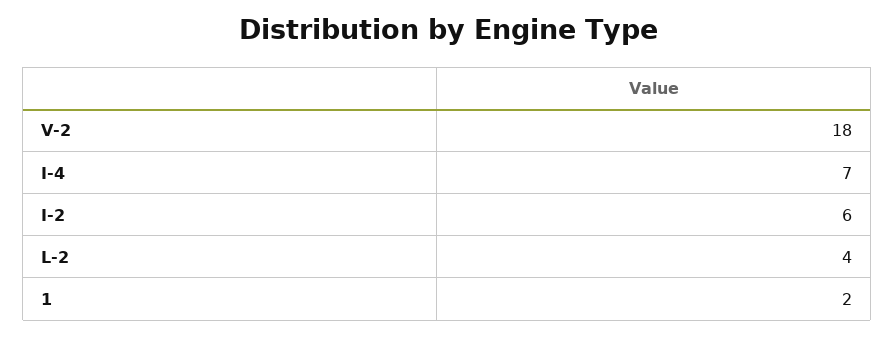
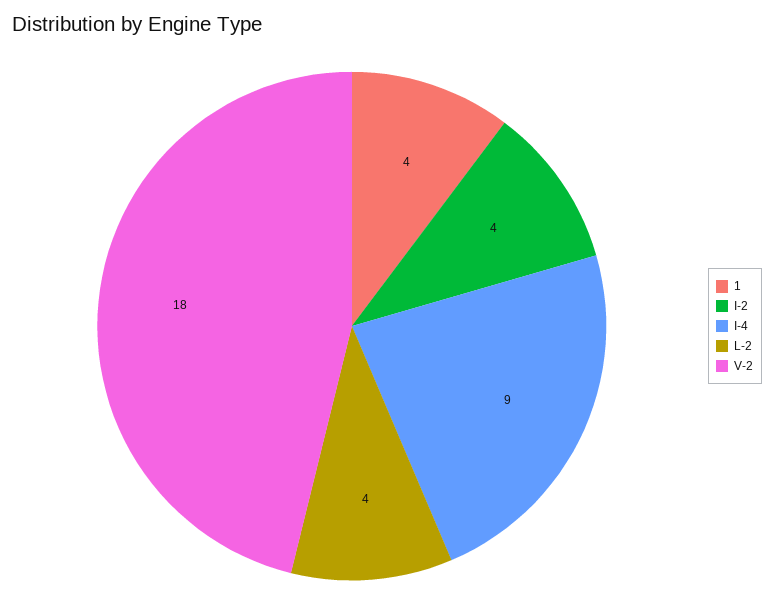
I-4: 7 -> 9
I-2: 6 -> 4
1: 2 -> 4

